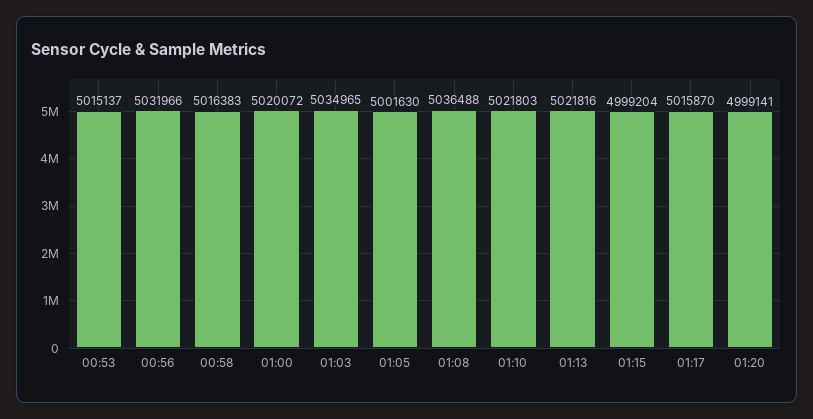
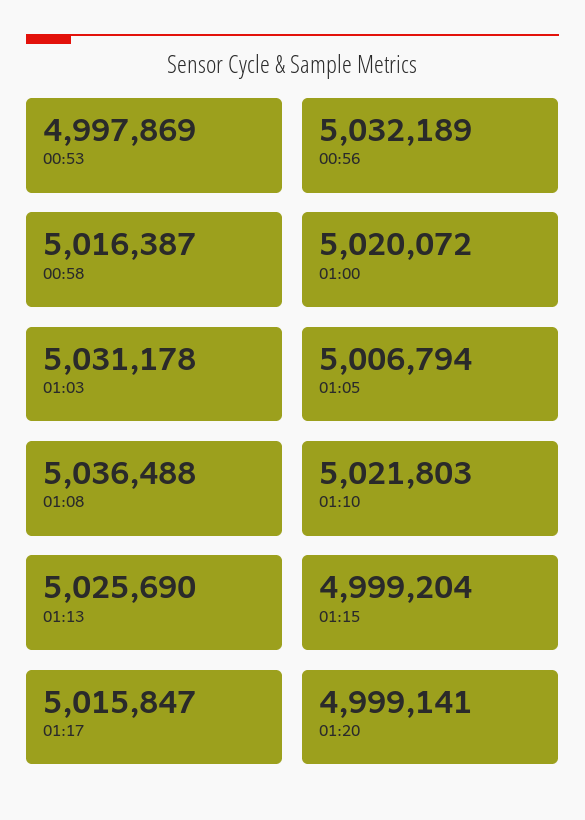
00:53: 5015137 -> 4997869
00:56: 5031966 -> 5032189
00:58: 5016383 -> 5016387
01:03: 5034965 -> 5031178
01:05: 5001630 -> 5006794
01:13: 5021816 -> 5025690
01:17: 5015870 -> 5015847

